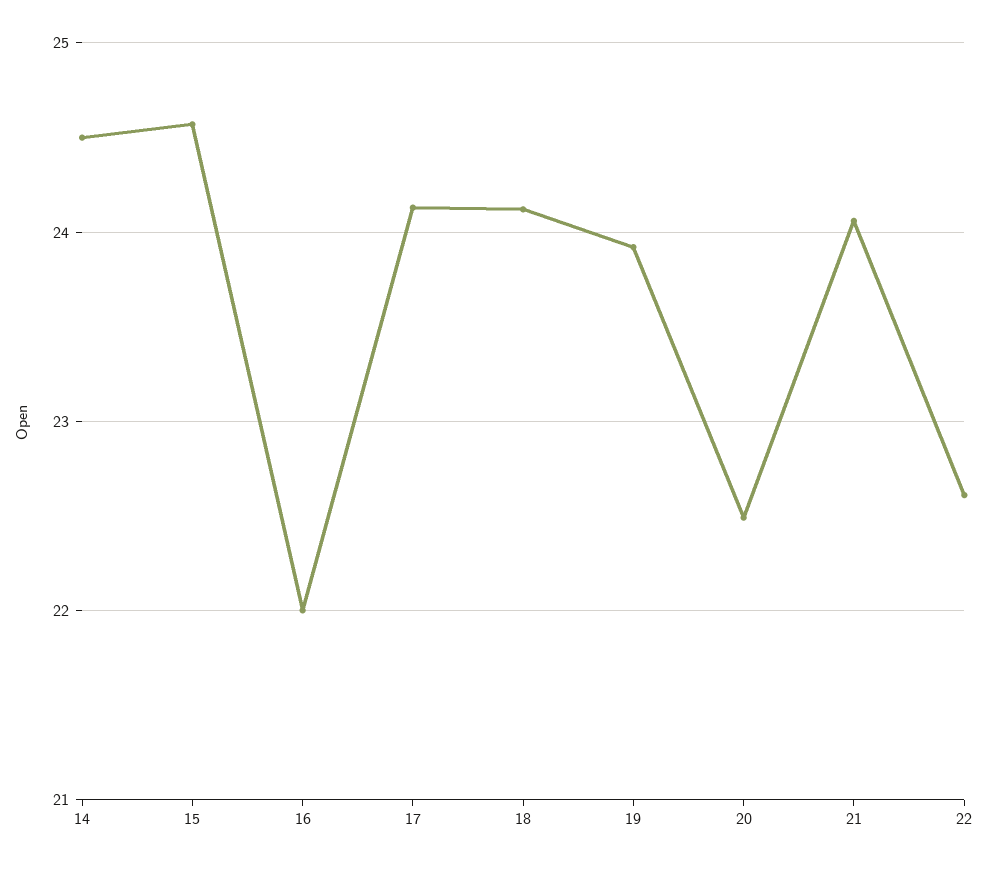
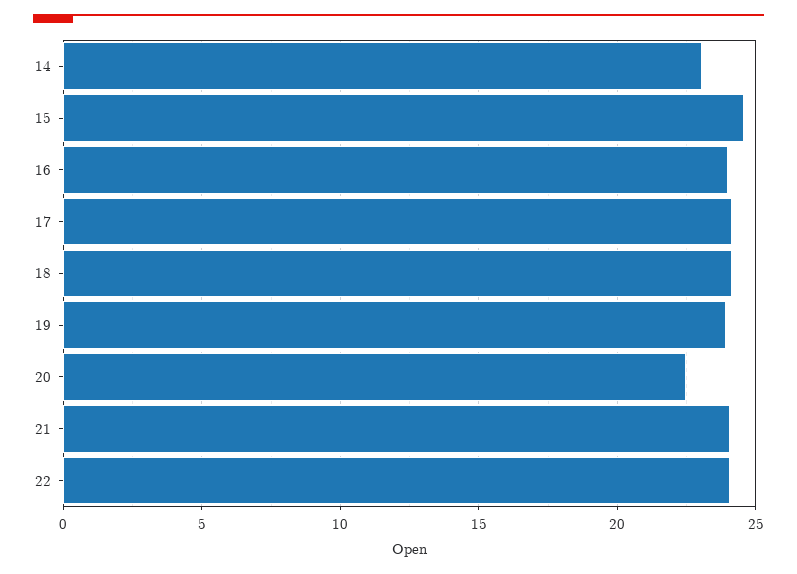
14: 24.5 -> 23
16: 22 -> 24
22: 22.6 -> 24

